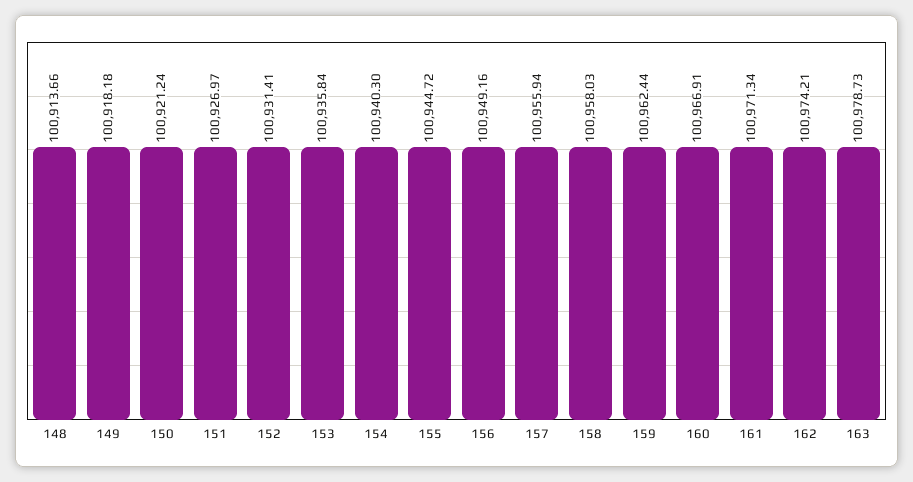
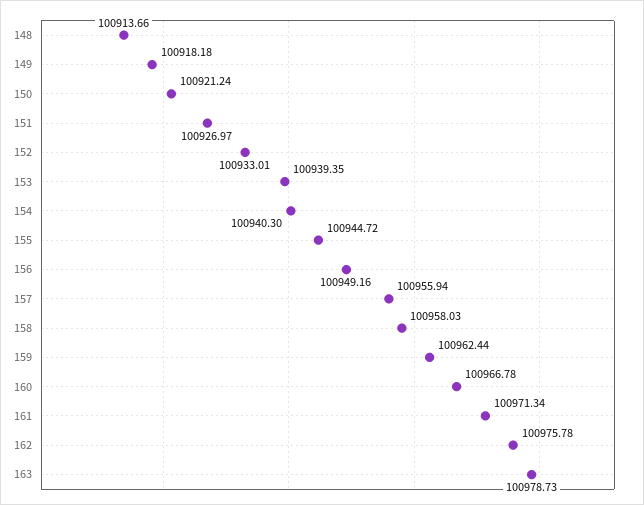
152: 100931.41 -> 100933.01
153: 100935.84 -> 100939.35
160: 100966.91 -> 100966.78
162: 100974.21 -> 100975.78

